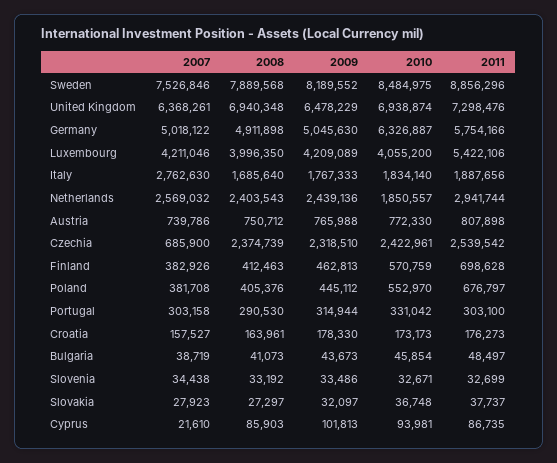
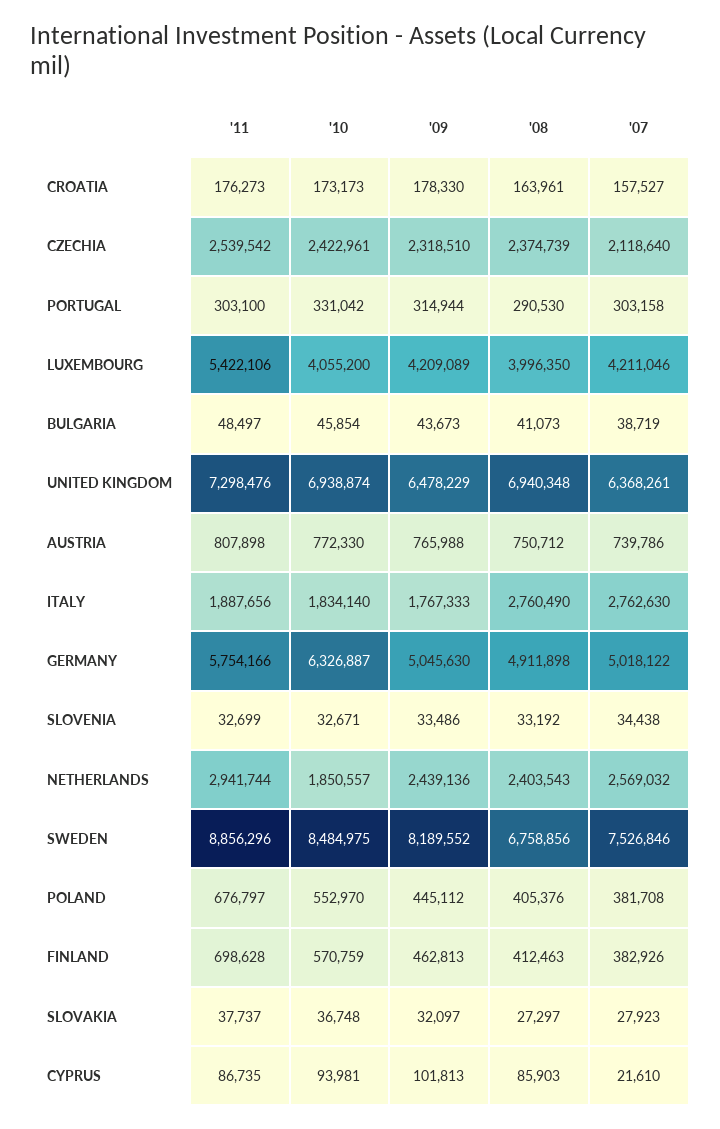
2008, Sweden: 7889568 -> 6758856
2008, Italy: 1685640 -> 2760490
2007, Czechia: 685900 -> 2118640

